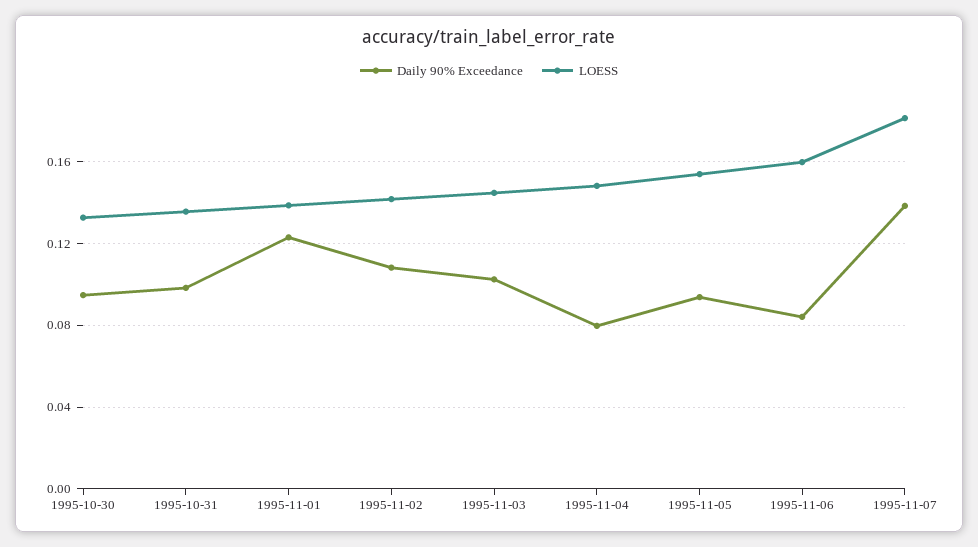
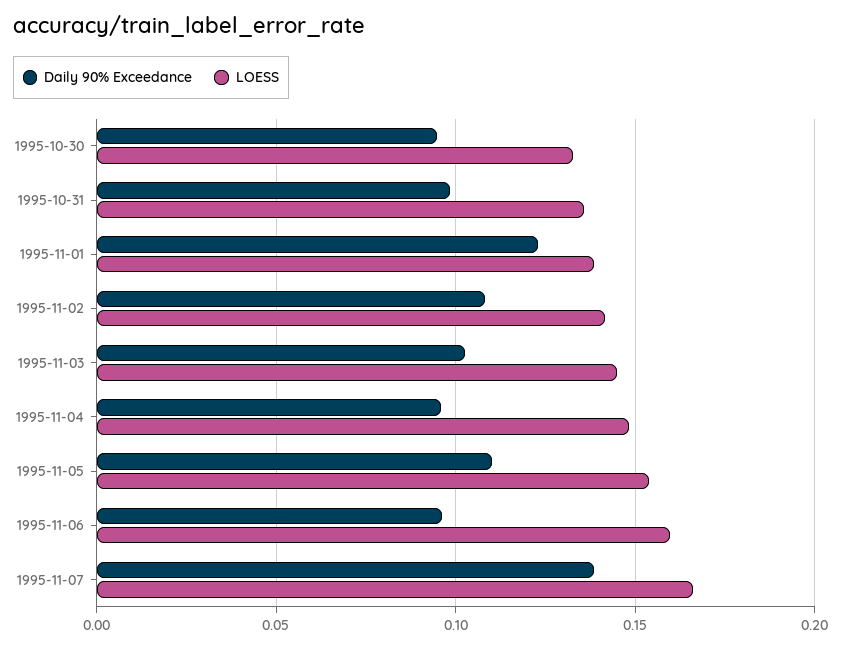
Daily 90% Exceedance, 1995-11-04: 0.08 -> 0.095
Daily 90% Exceedance, 1995-11-05: 0.095 -> 0.11
Daily 90% Exceedance, 1995-11-06: 0.085 -> 0.095
LOESS, 1995-11-07: 0.18 -> 0.165

